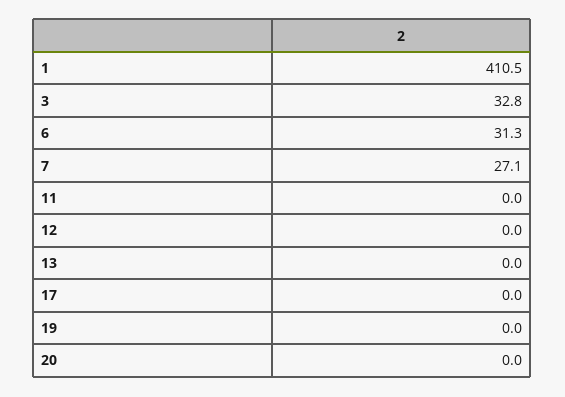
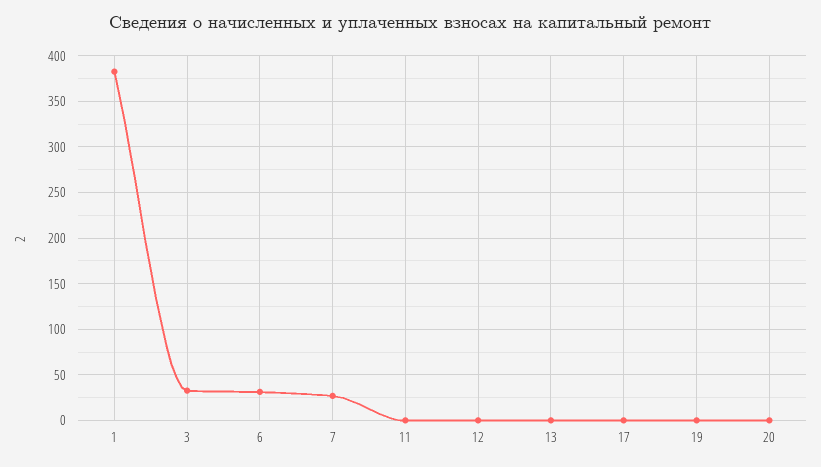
1: 410.5 -> 380

